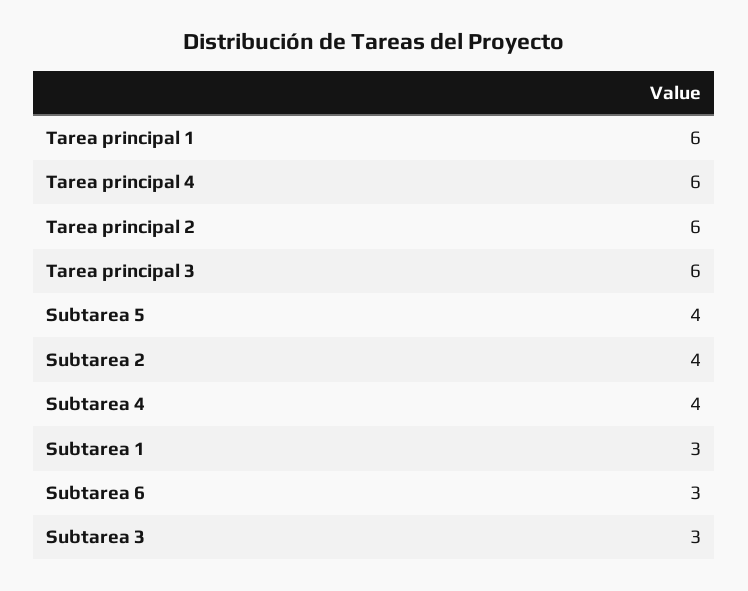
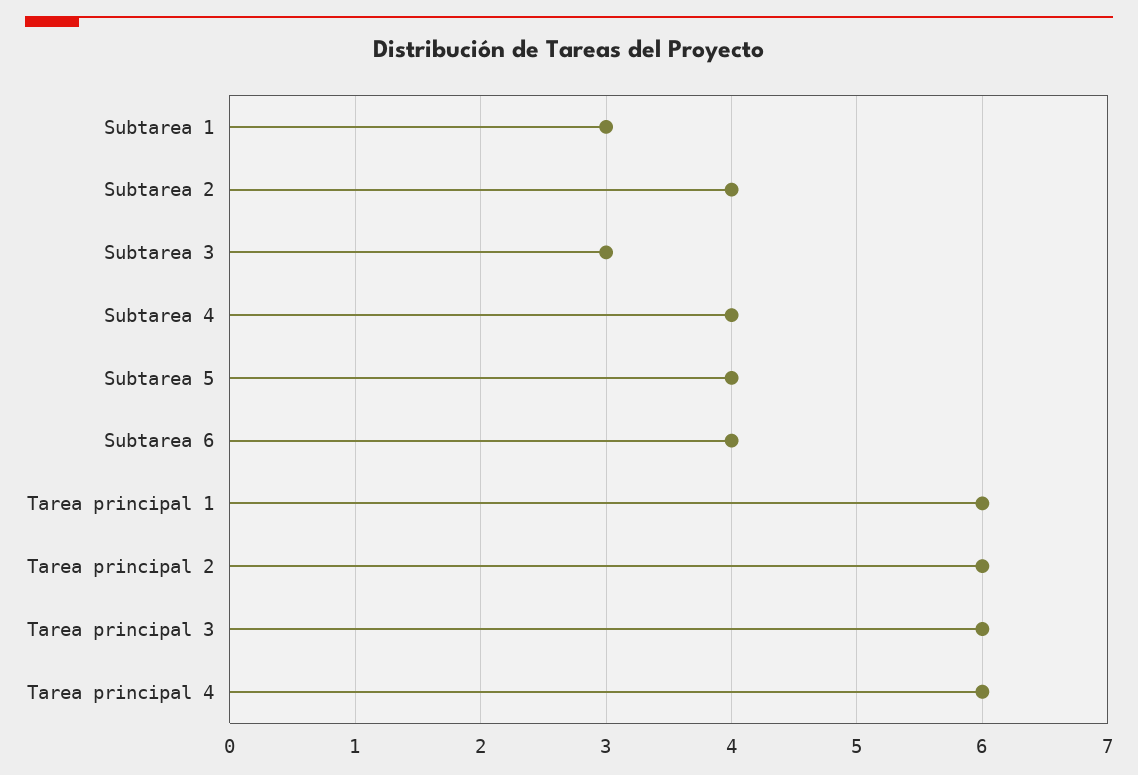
Subtarea 6: 3 -> 4

